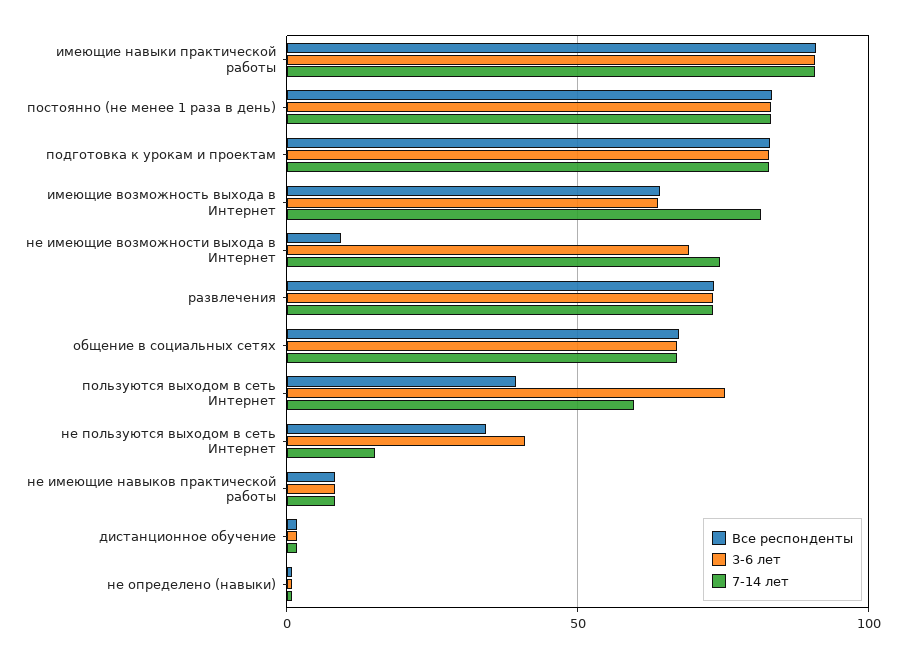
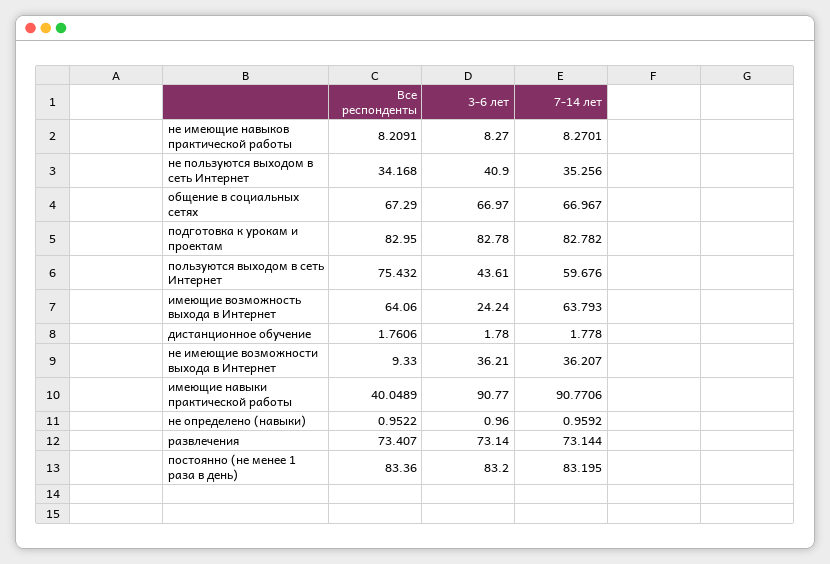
Все респонденты, имеющие навыки практической работы: 90 -> 40.0489
3-6 лет, имеющие возможность выхода в Интернет: 65 -> 24.24
7-14 лет, имеющие возможность выхода в Интернет: 80 -> 63.793
3-6 лет, не имеющие возможности выхода в Интернет: 70 -> 36.21
7-14 лет, не имеющие возможности выхода в Интернет: 75 -> 36.207
Все респонденты, пользуются выходом в сеть Интернет: 40 -> 75.432
3-6 лет, пользуются выходом в сеть Интернет: 75 -> 43.61
7-14 лет, не пользуются выходом в сеть Интернет: 15 -> 35.256

